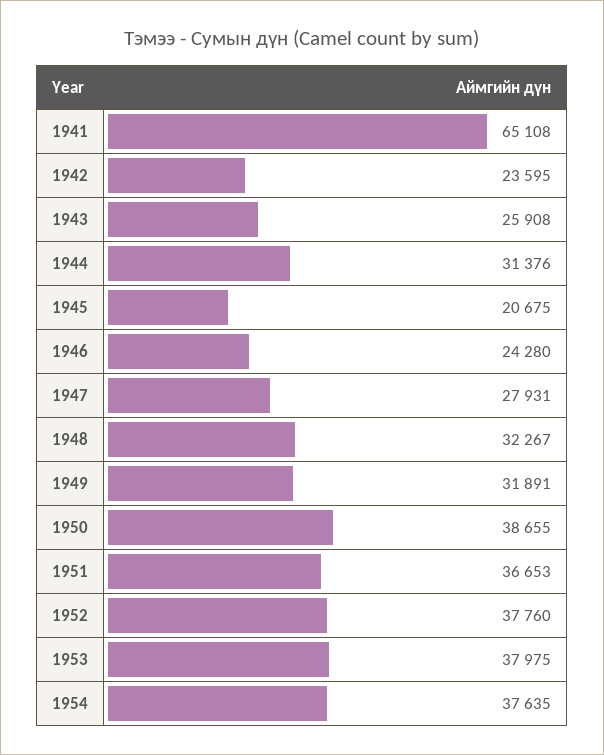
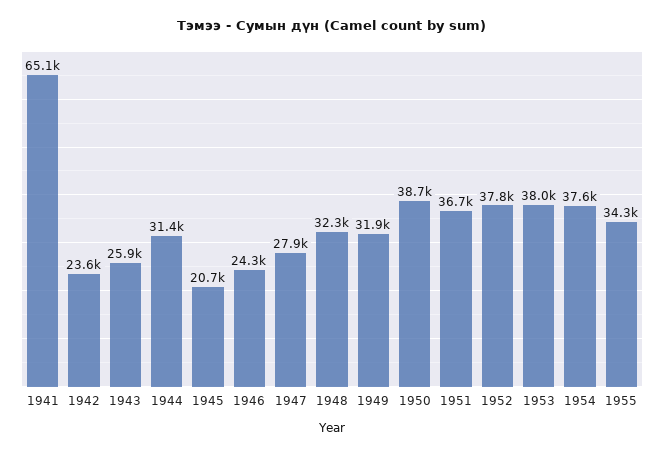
1955: none -> 34300

